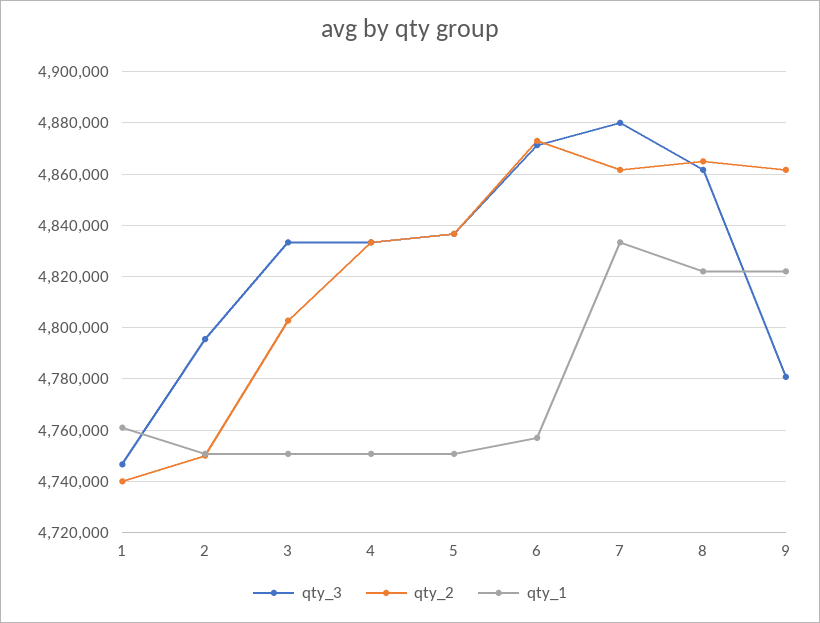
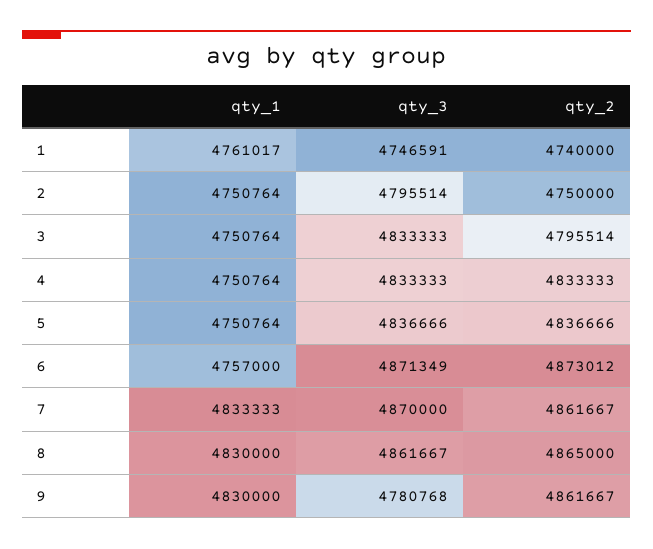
qty_2, 3: 4802500 -> 4795514
qty_3, 7: 4880000 -> 4870000
qty_1, 8: 4822500 -> 4830000
qty_1, 9: 4822500 -> 4830000

